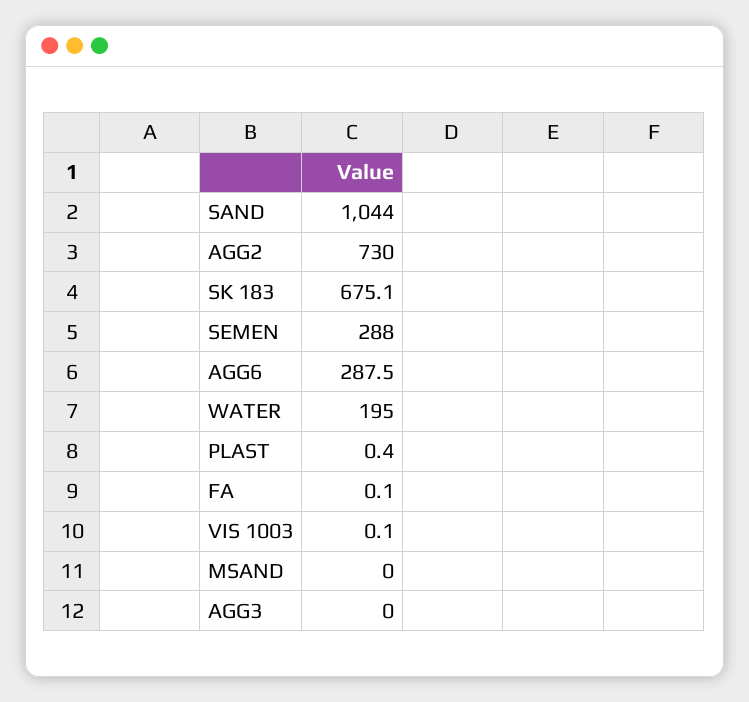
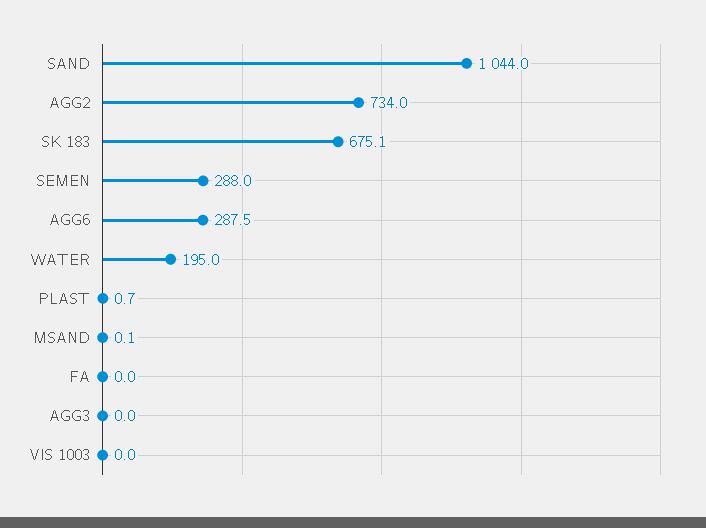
AGG2: 730 -> 734
PLAST: 0.4 -> 0.7
FA: 0.1 -> 0
VIS 1003: 0.1 -> 0
MSAND: 0 -> 0.1

